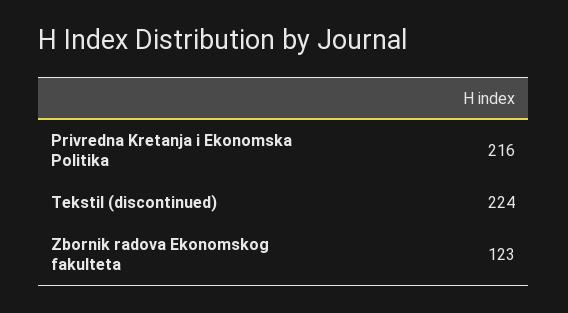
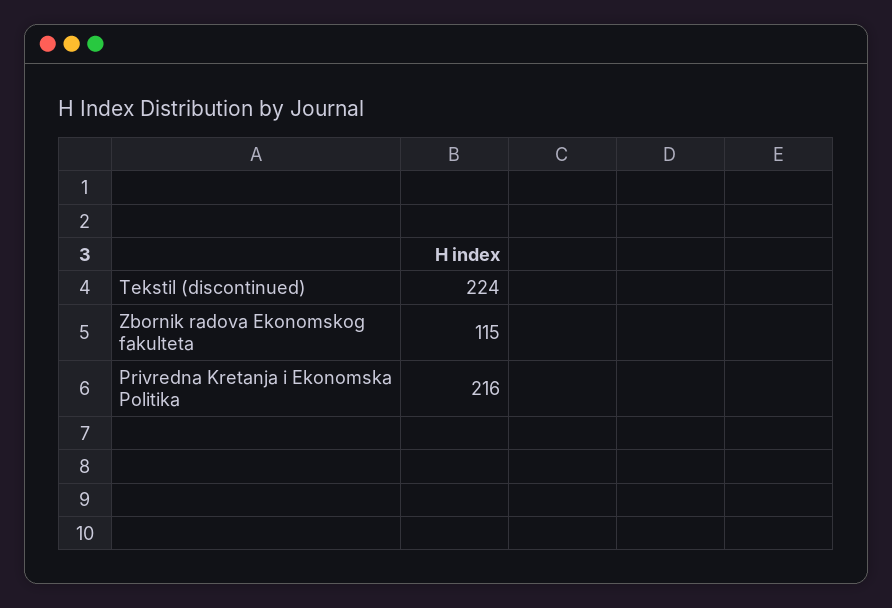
Zbornik radova Ekonomskog fakulteta: 123 -> 115

